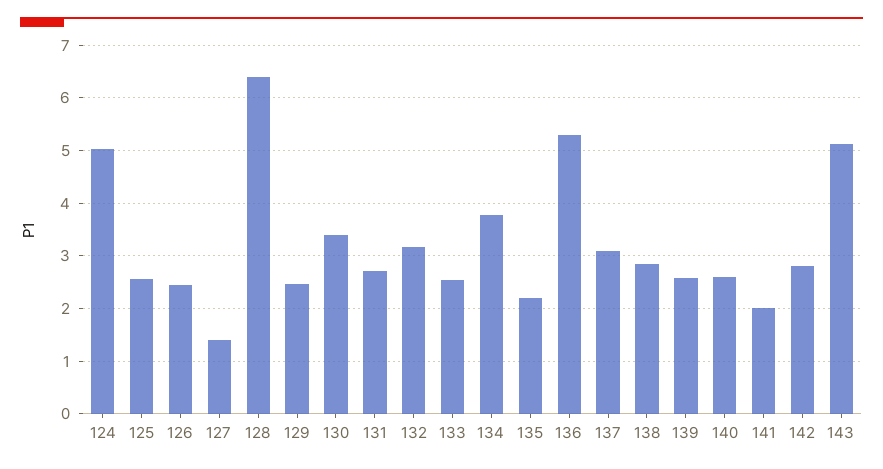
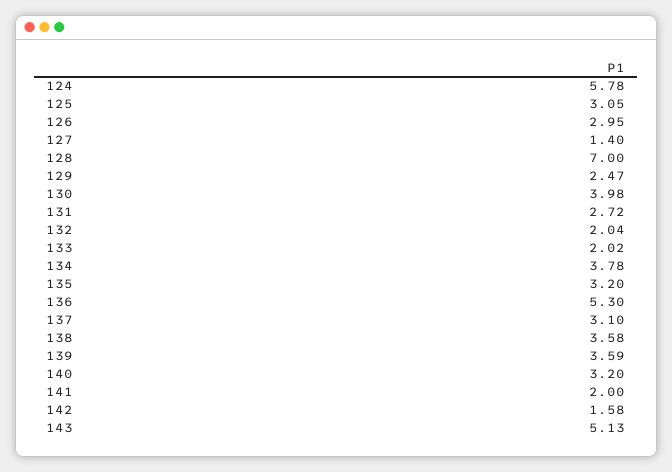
124: 5 -> 5.78
125: 2.6 -> 3.05
126: 2.4 -> 2.95
128: 6.4 -> 7
130: 3.4 -> 3.98
132: 3.2 -> 2.04
133: 2.6 -> 2.02
135: 2.2 -> 3.2
138: 2.8 -> 3.58
139: 2.6 -> 3.59
140: 2.6 -> 3.2
142: 2.8 -> 1.58

